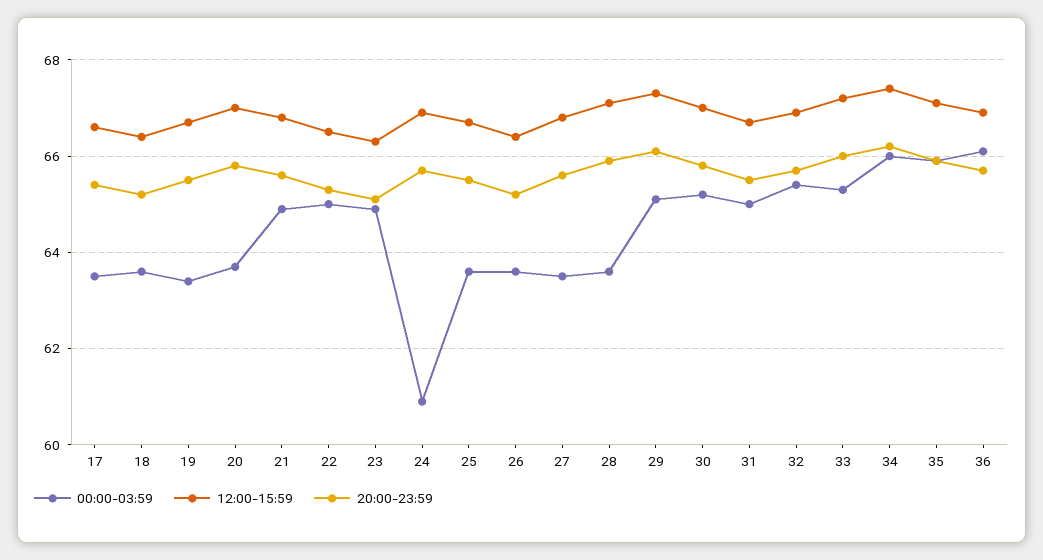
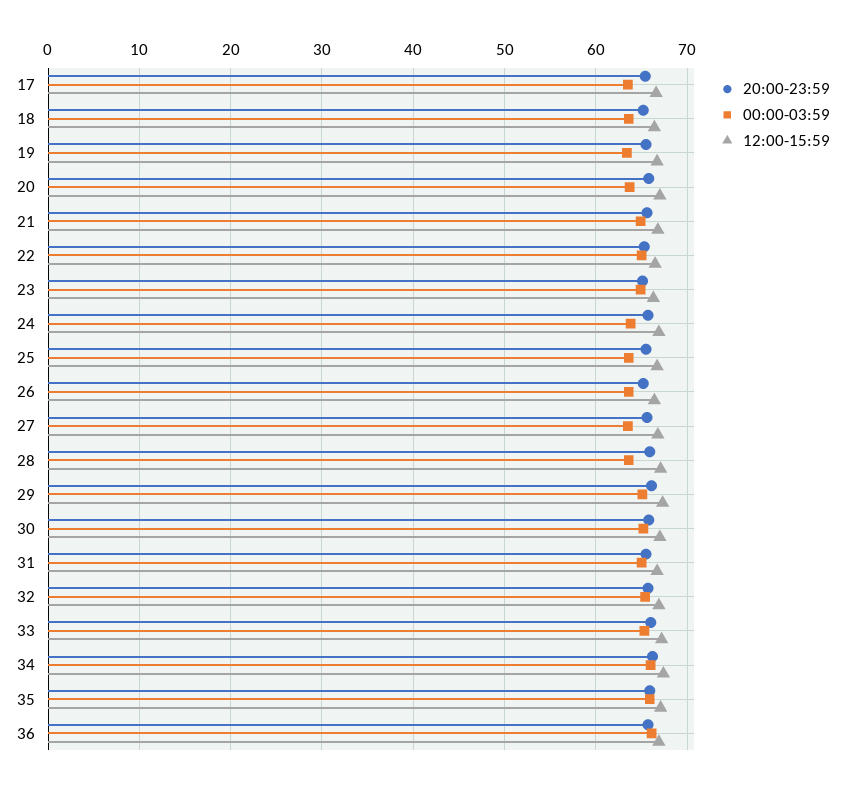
00:00-03:59, 24: 61 -> 64

